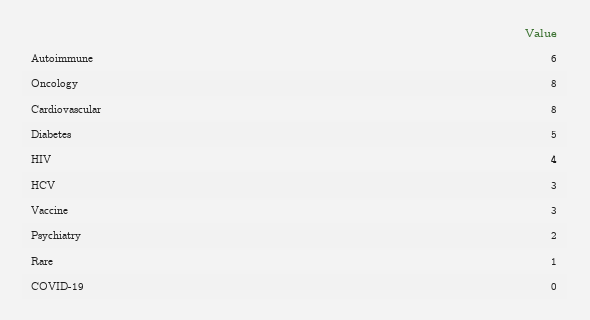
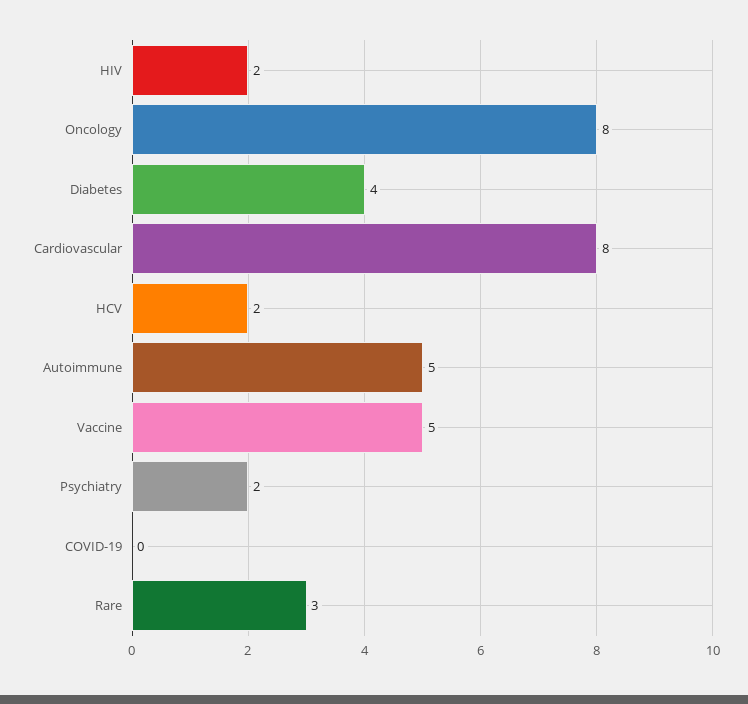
Autoimmune: 6 -> 5
Diabetes: 5 -> 4
HIV: 4 -> 2
HCV: 3 -> 2
Vaccine: 3 -> 5
Rare: 1 -> 3

